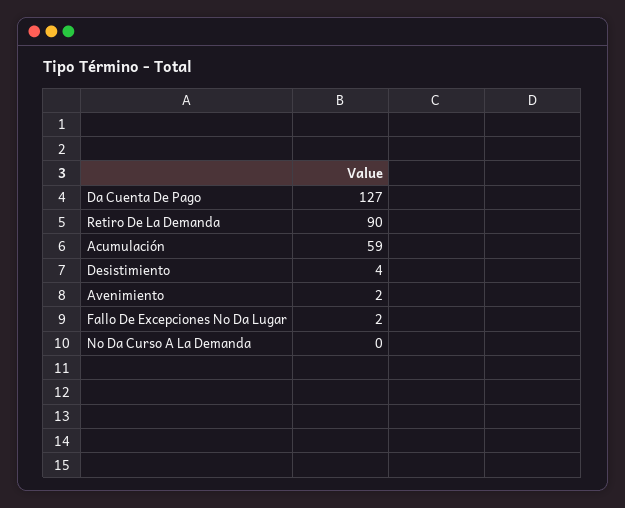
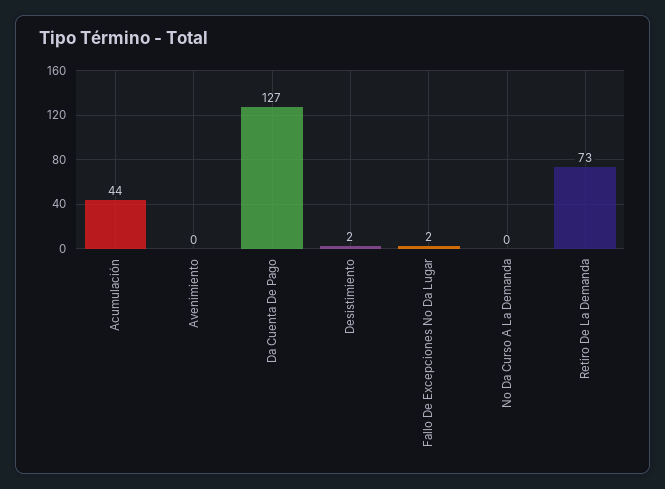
Retiro De La Demanda: 90 -> 73
Acumulación: 59 -> 44
Desistimiento: 4 -> 2
Avenimiento: 2 -> 0

